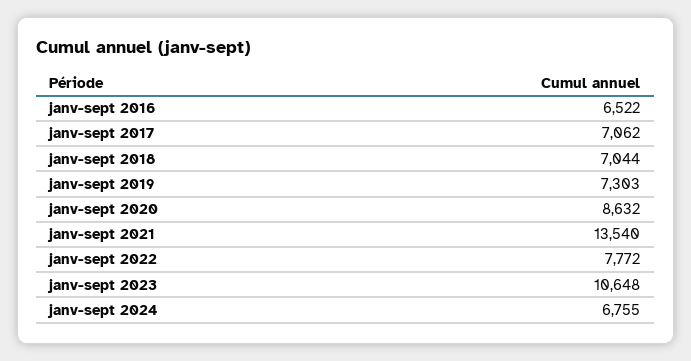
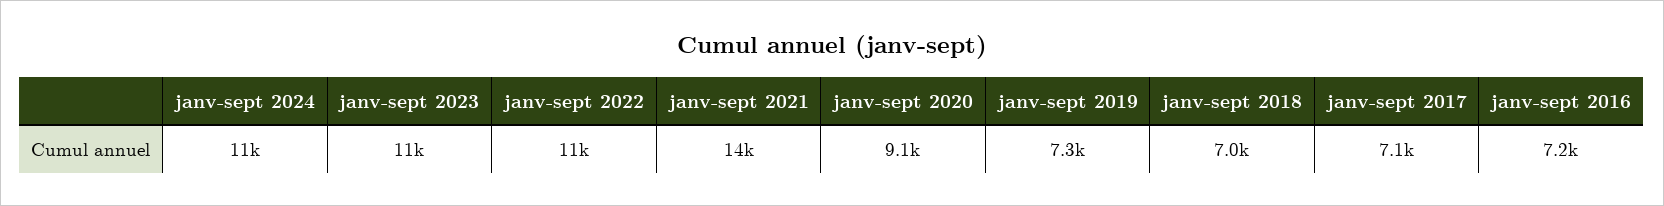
janv-sept 2016: 6522 -> 7200
janv-sept 2020: 8632 -> 9100
janv-sept 2022: 7772 -> 11000
janv-sept 2024: 6755 -> 11000

